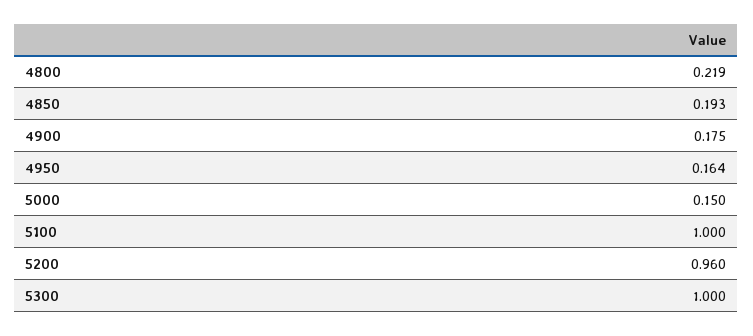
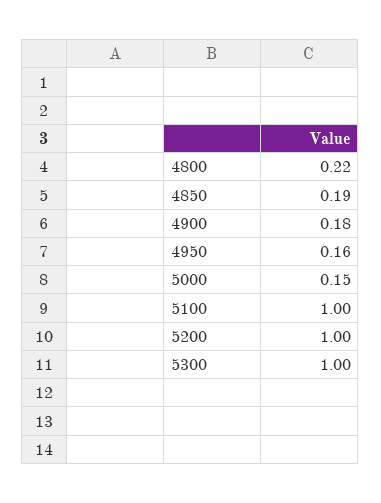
5200: 0.96 -> 1

